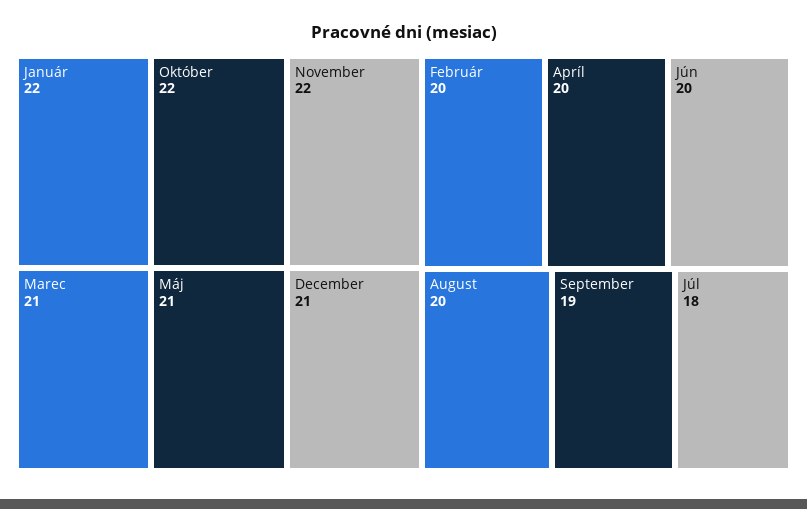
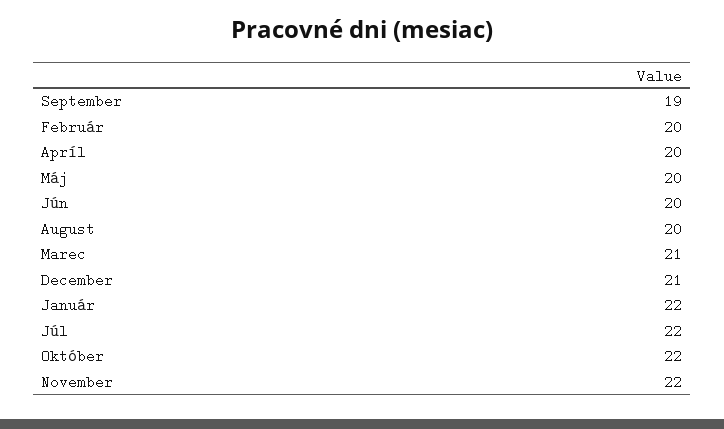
Máj: 21 -> 20
Júl: 18 -> 22

